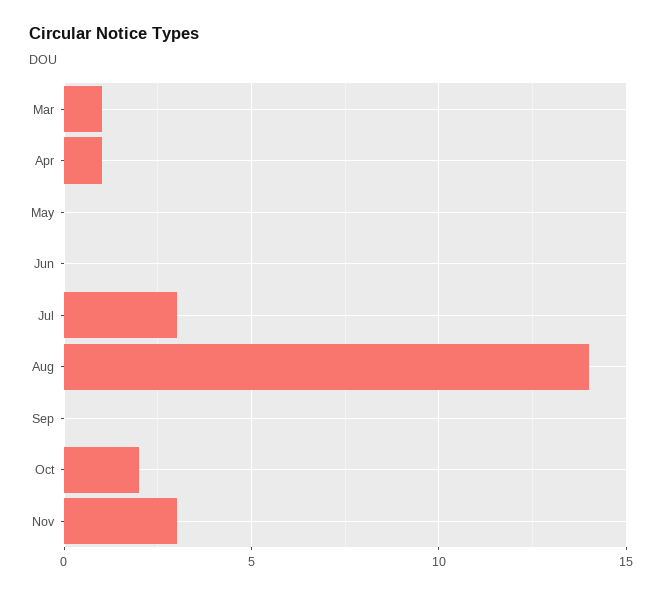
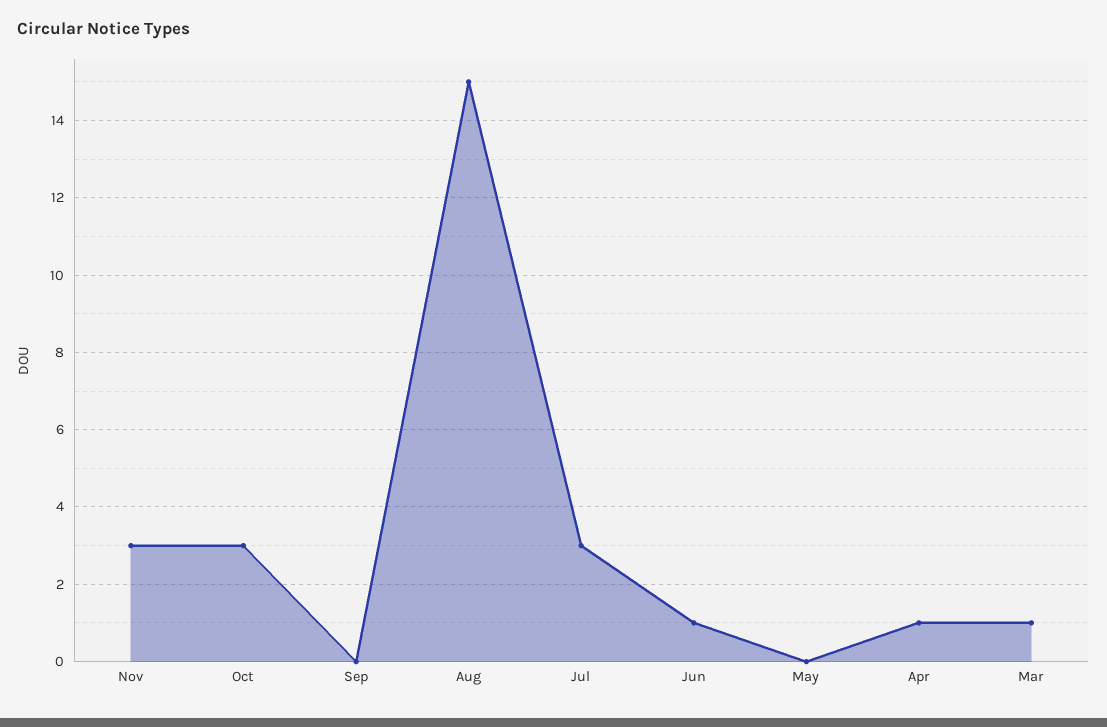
Jun: 0 -> 1
Aug: 14 -> 15
Oct: 2 -> 3

